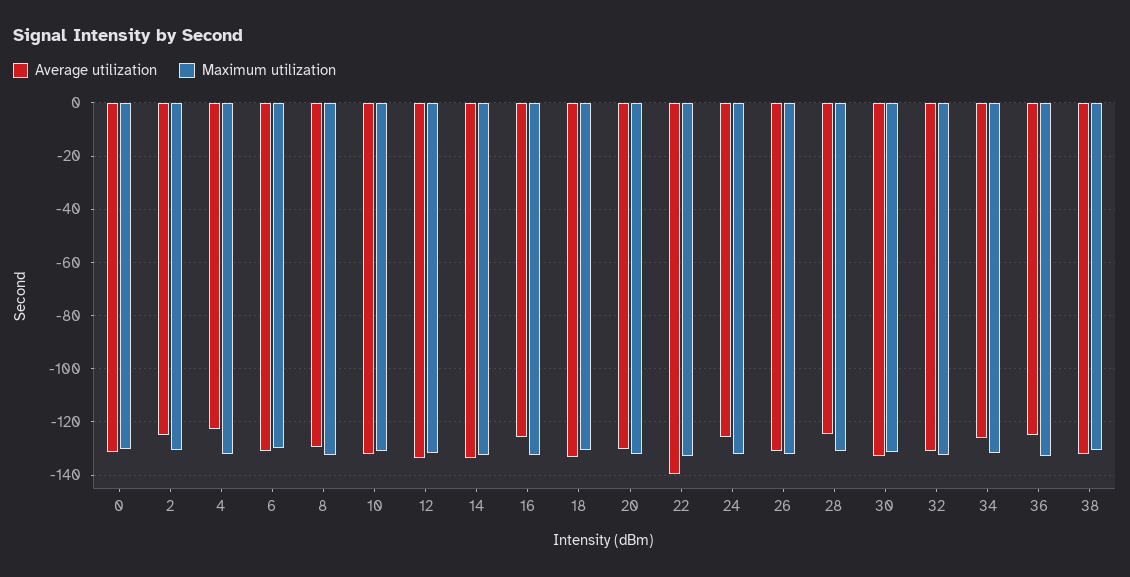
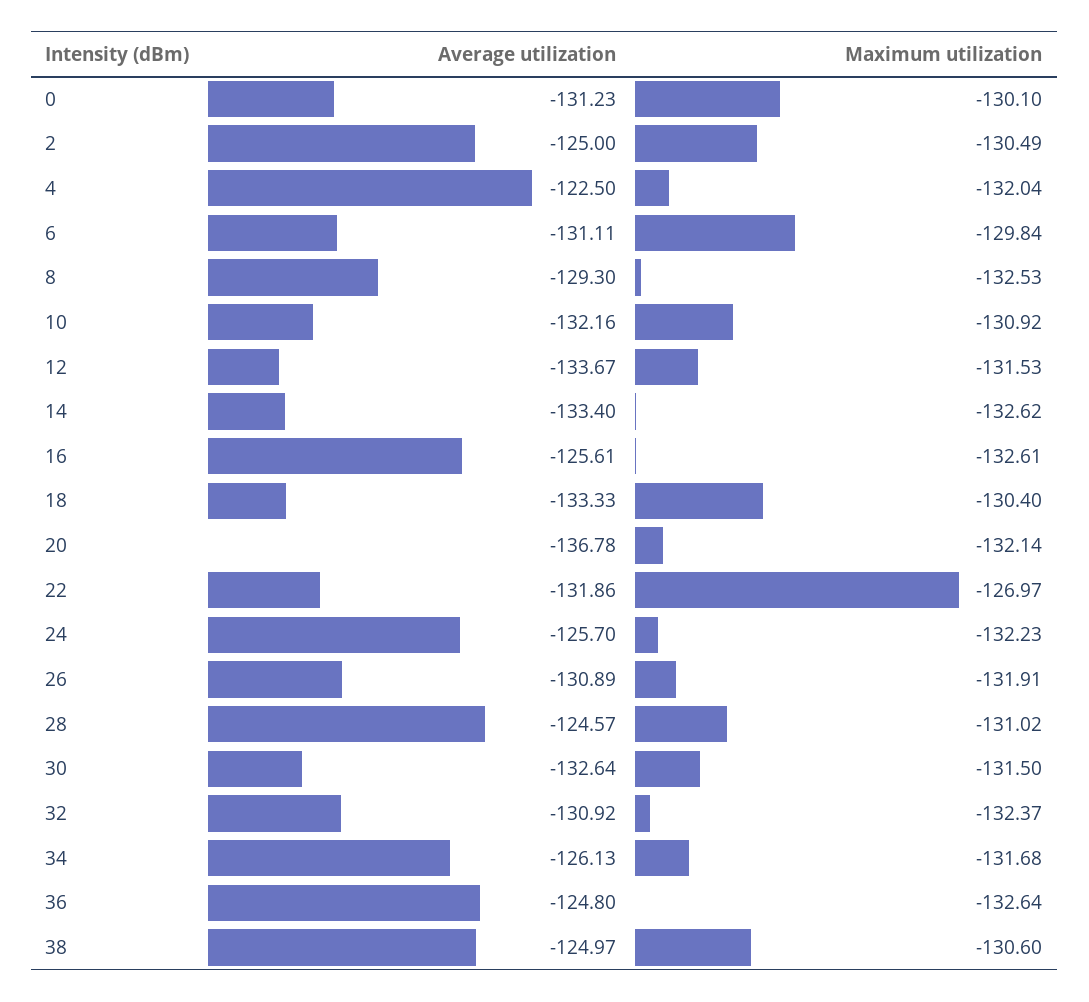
Average utilization, 20: -130 -> -136.78
Average utilization, 22: -140 -> -131.86
Maximum utilization, 22: -132.5 -> -126.97
Average utilization, 38: -132.5 -> -124.97

